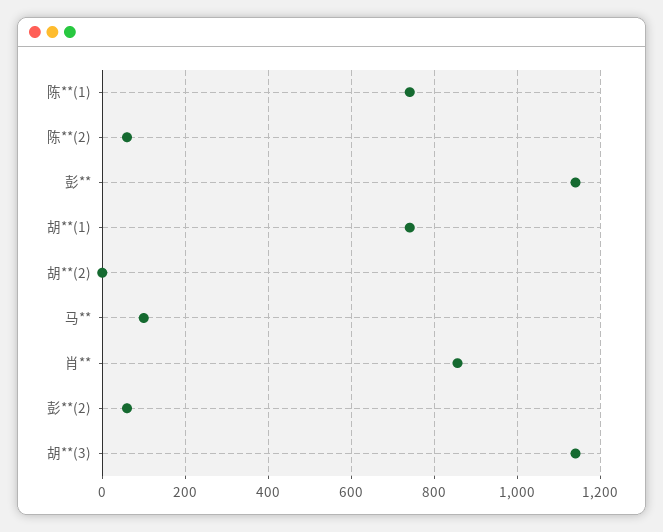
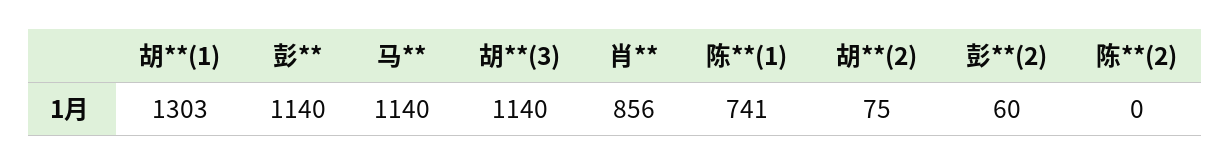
陈**(2): 60 -> 0
胡**(1): 740 -> 1303
胡**(2): 0 -> 75
马**: 100 -> 1140

